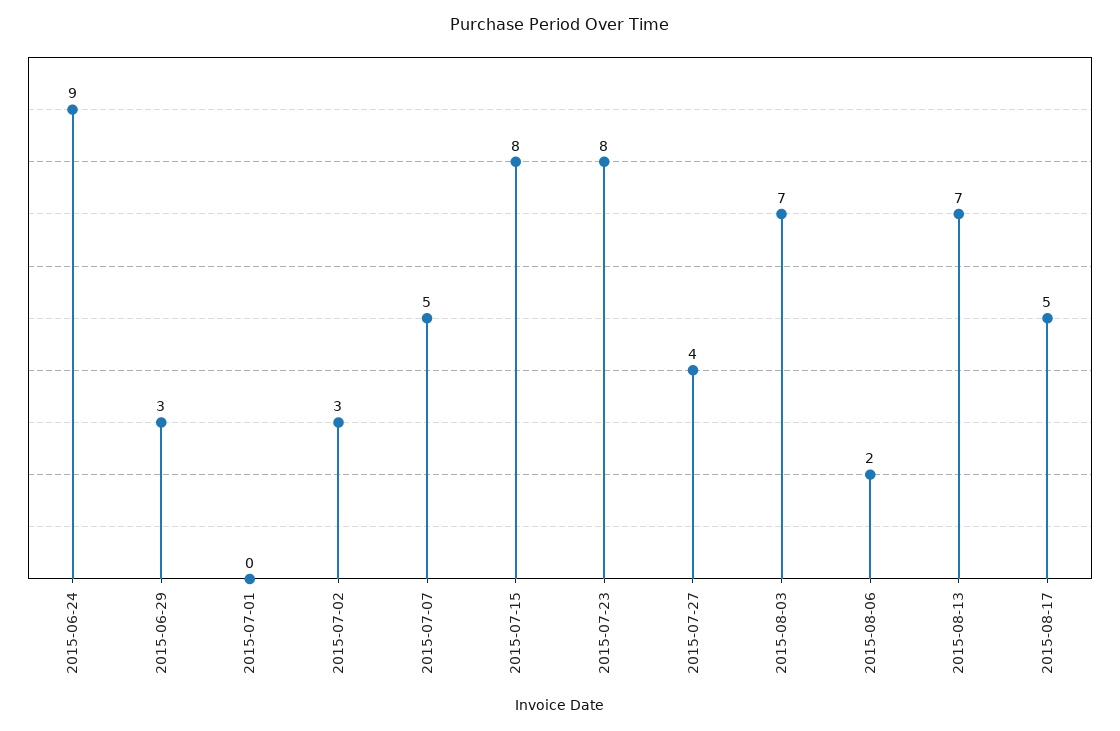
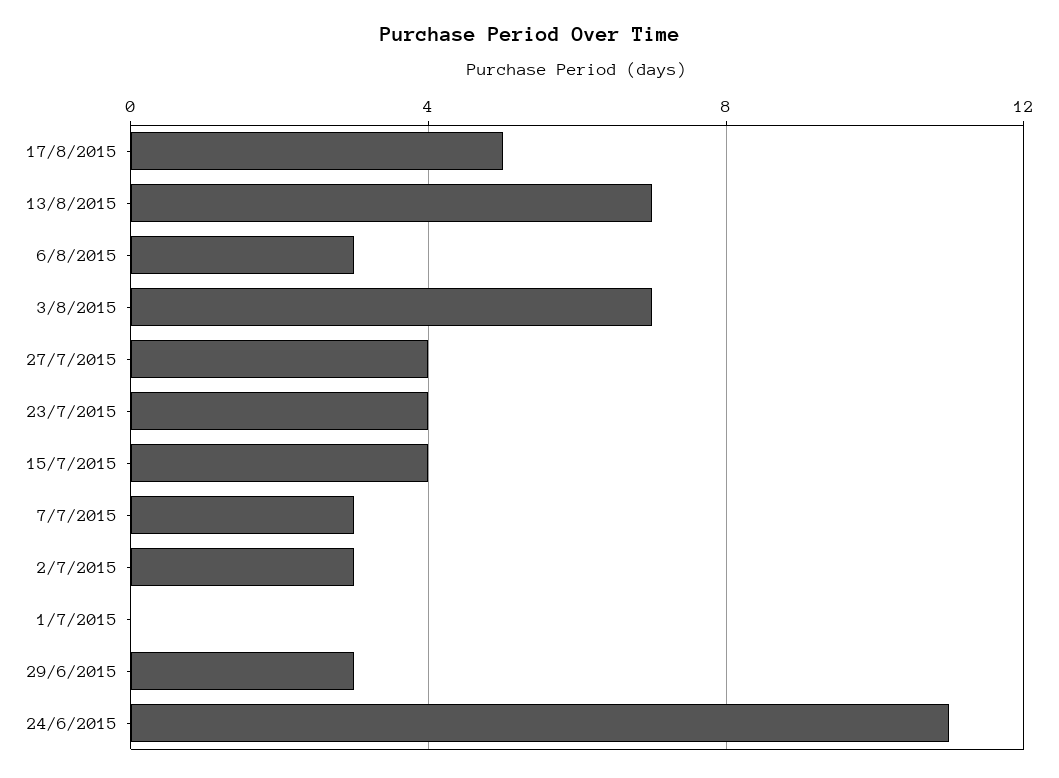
2015-06-24: 9 -> 11
2015-07-07: 5 -> 3
2015-07-15: 8 -> 4
2015-07-23: 8 -> 4
2015-08-06: 2 -> 3

